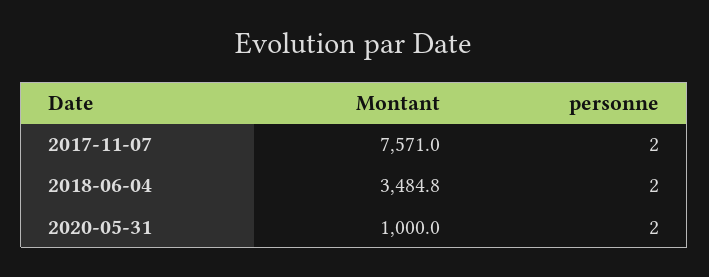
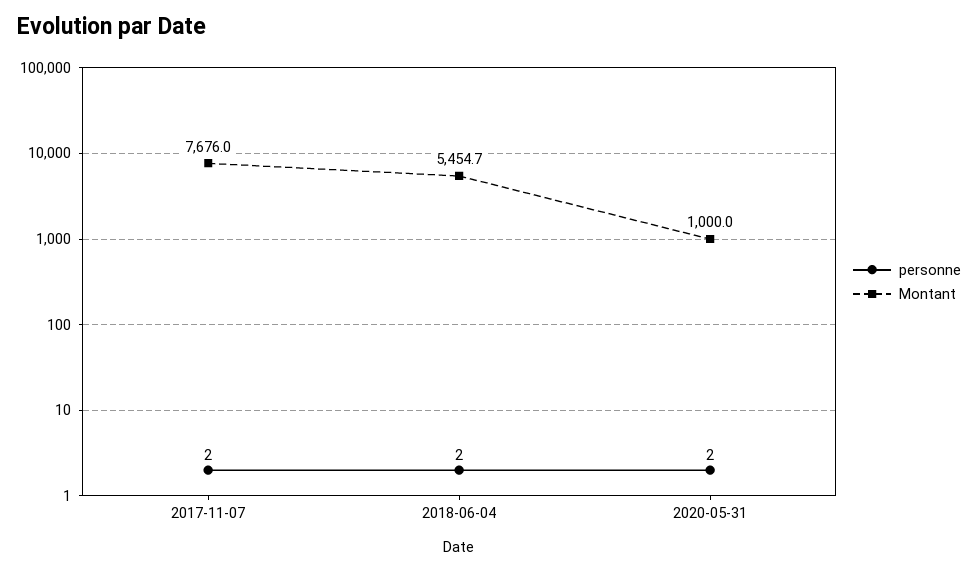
Montant, 2017-11-07: 7571 -> 7676
Montant, 2018-06-04: 3484.8 -> 5454.7

